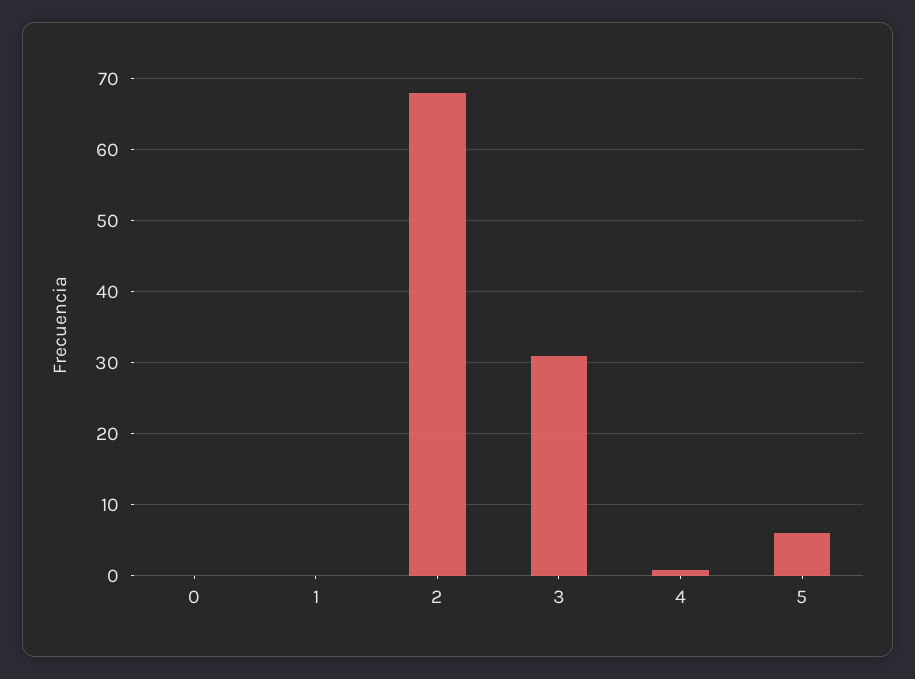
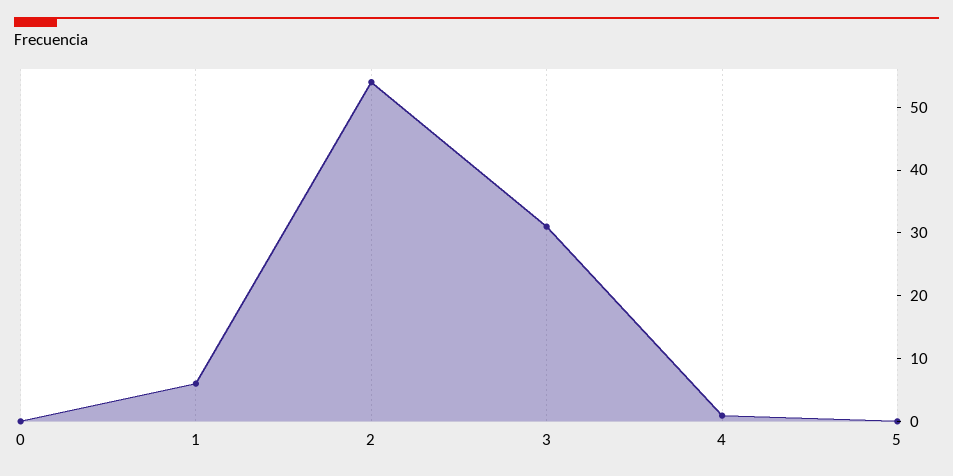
1: 0 -> 6
2: 68 -> 54
5: 6 -> 0

